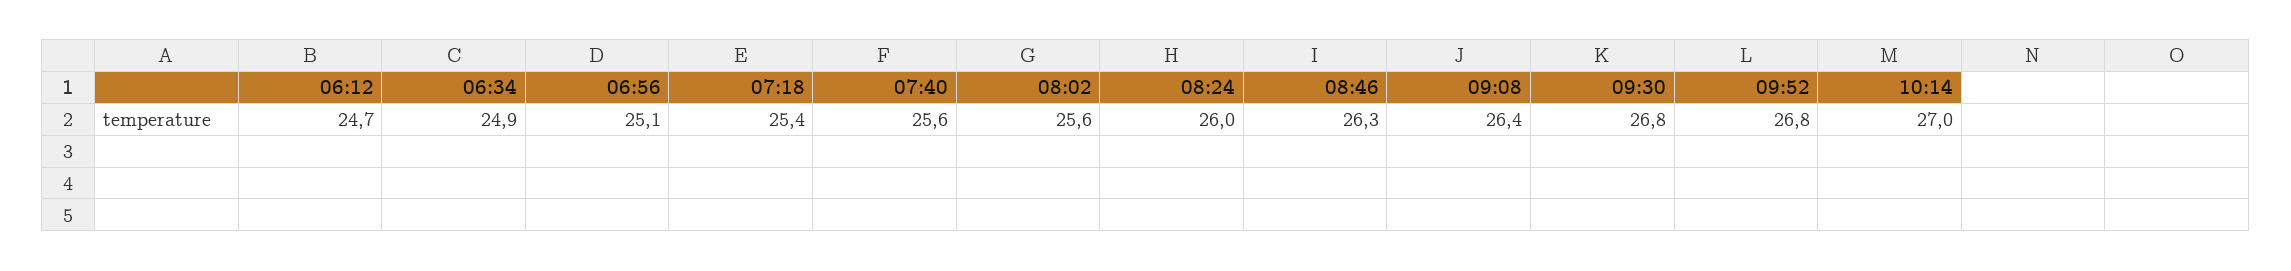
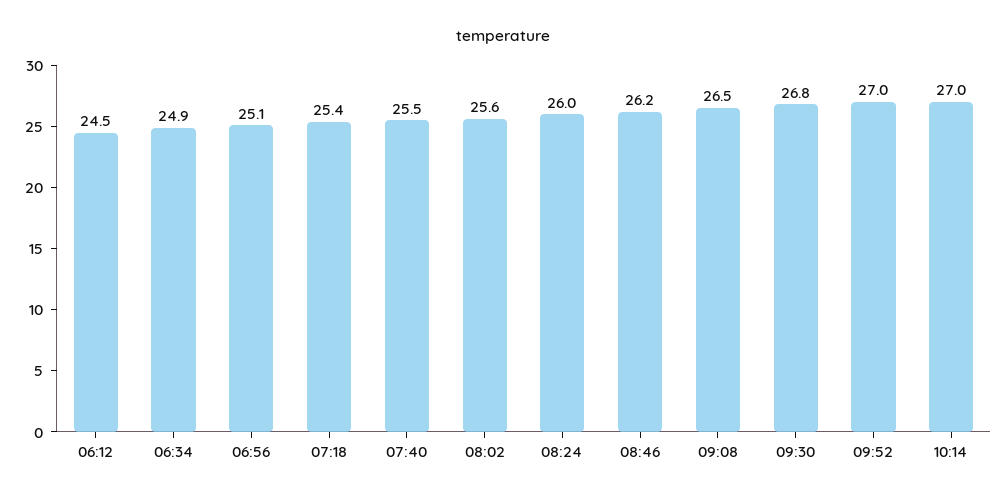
06:12: 24.7 -> 24.5
07:40: 25.6 -> 25.5
08:46: 26.3 -> 26.2
09:08: 26.4 -> 26.5
09:52: 26.8 -> 27

